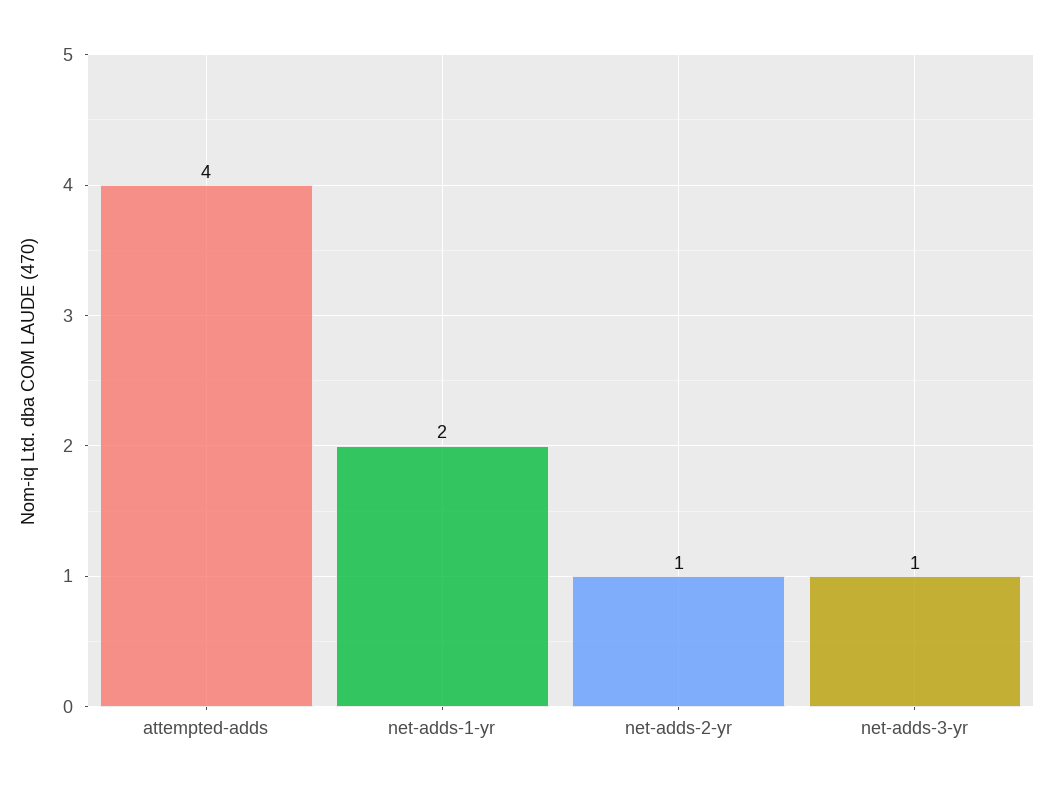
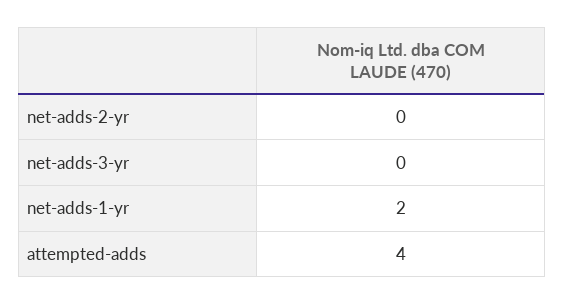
net-adds-2-yr: 1 -> 0
net-adds-3-yr: 1 -> 0

